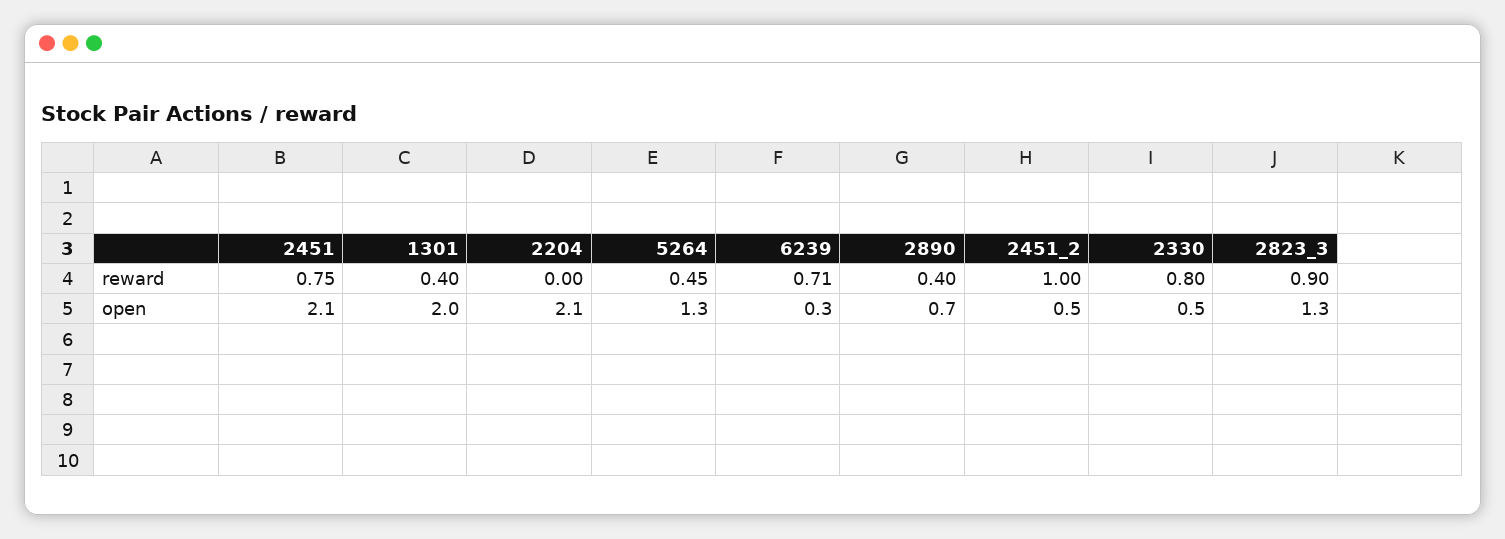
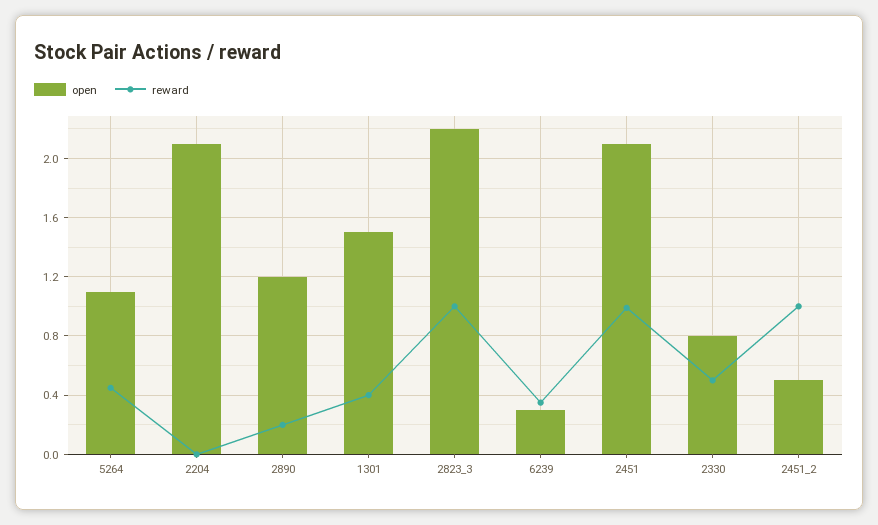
reward, 2451: 0.75 -> 1
reward, 6239: 0.71 -> 0.35
reward, 2890: 0.4 -> 0.2
reward, 2330: 0.8 -> 0.5
reward, 2823_3: 0.9 -> 1
open, 1301: 2 -> 1.5
open, 5264: 1.3 -> 1.1
open, 2890: 0.7 -> 1.2
open, 2330: 0.5 -> 0.8
open, 2823_3: 1.3 -> 2.2

